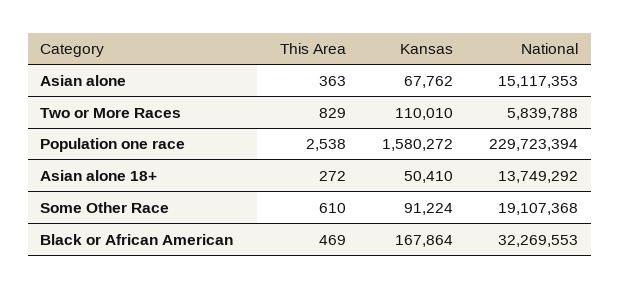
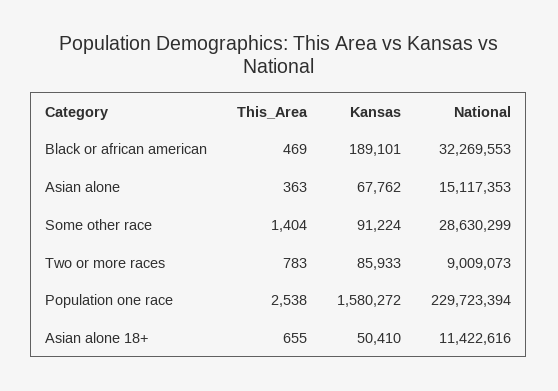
This Area, Two or More Races: 829 -> 783
Kansas, Two or More Races: 110010 -> 85933
National, Two or More Races: 5839788 -> 9009073
This Area, Asian alone 18+: 272 -> 655
National, Asian alone 18+: 13749292 -> 11422616
This Area, Some Other Race: 610 -> 1404
National, Some Other Race: 19107368 -> 28630299
Kansas, Black or African American: 167864 -> 189101

